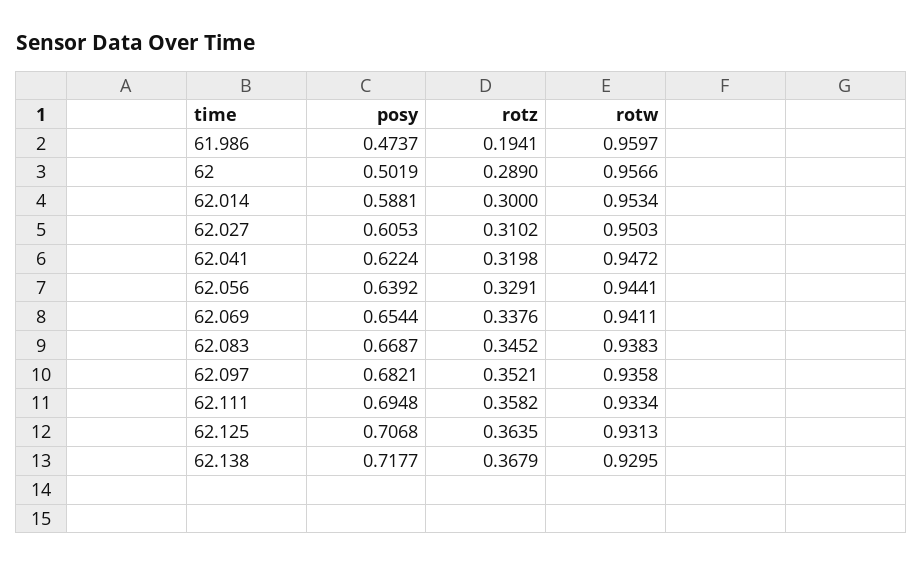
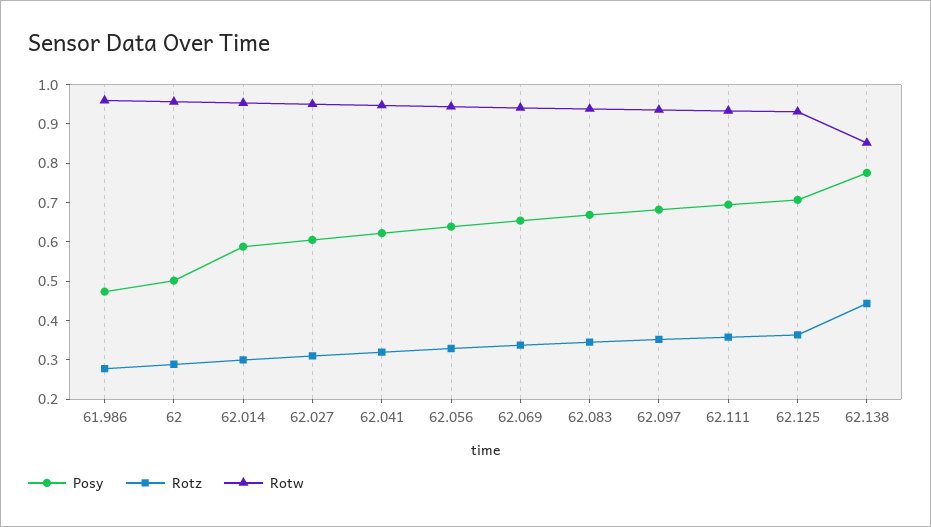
rotz, 61.986: 0.1941 -> 0.275
posy, 62.138: 0.7177 -> 0.775
rotz, 62.138: 0.3679 -> 0.45
rotw, 62.138: 0.9295 -> 0.85

